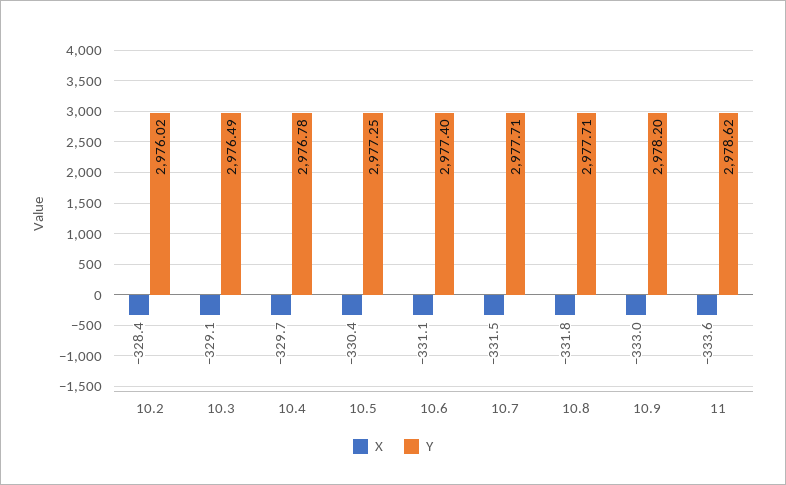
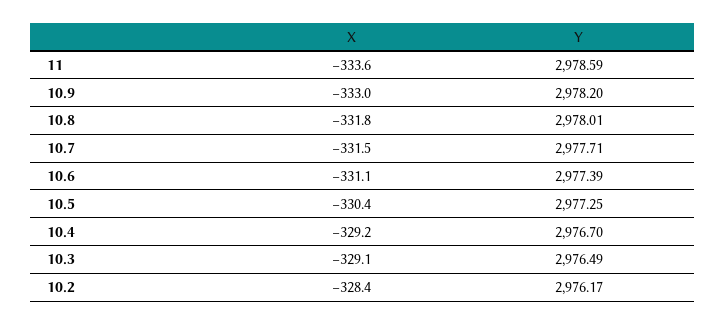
Y, 10.2: 2976.02 -> 2976.17
X, 10.4: -329.7 -> -329.2
Y, 10.4: 2976.78 -> 2976.7
Y, 10.6: 2977.4 -> 2977.39
Y, 10.8: 2977.71 -> 2978.01
Y, 11: 2978.62 -> 2978.59

